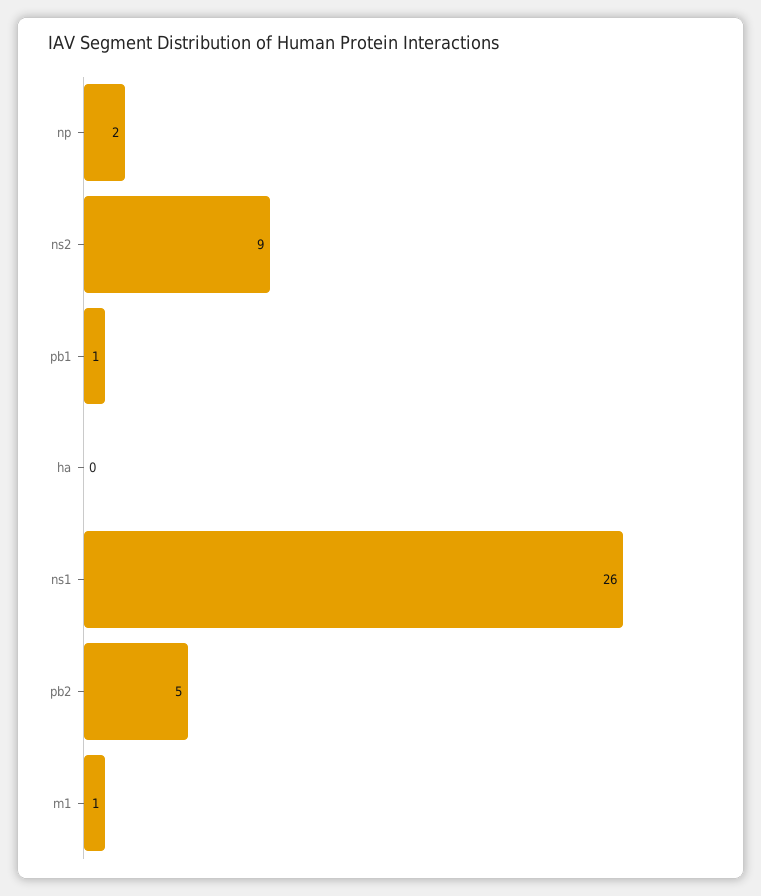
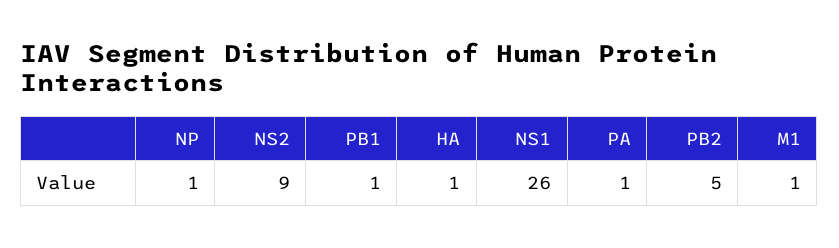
np: 2 -> 1
ha: 0 -> 1
PA: none -> 1

